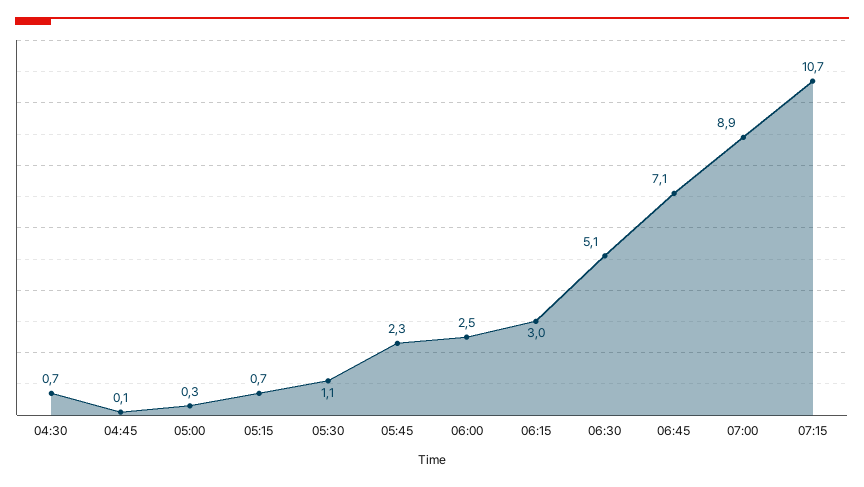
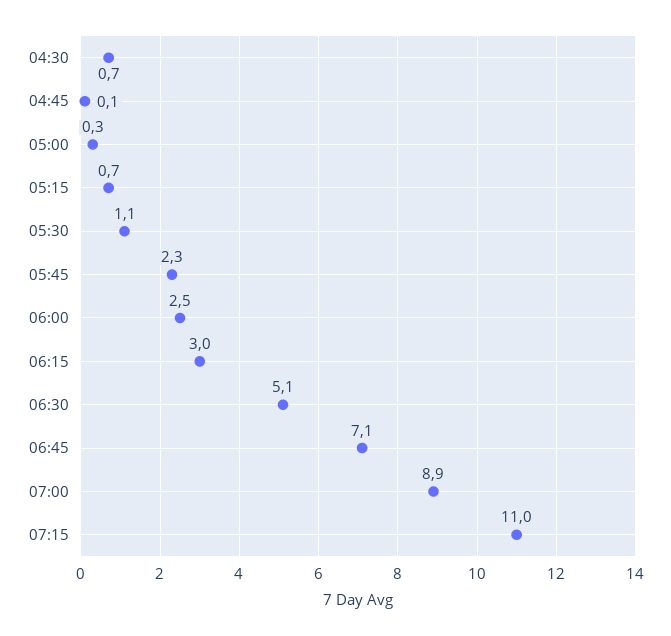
07:15: 10.7 -> 11

